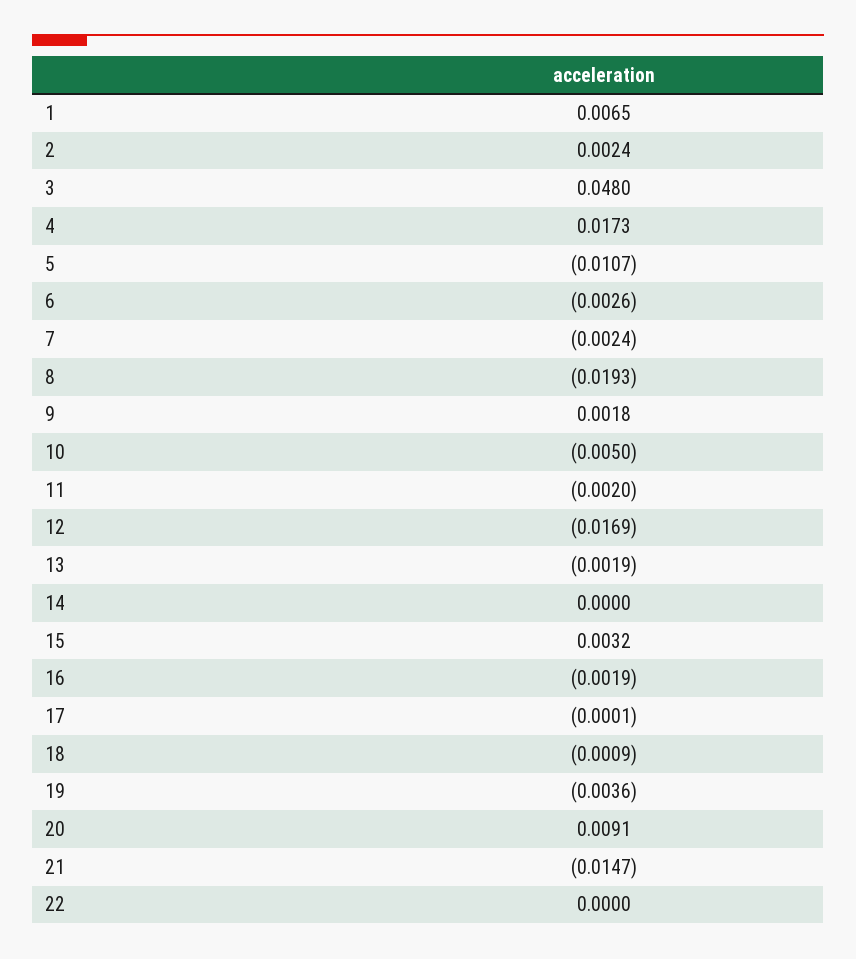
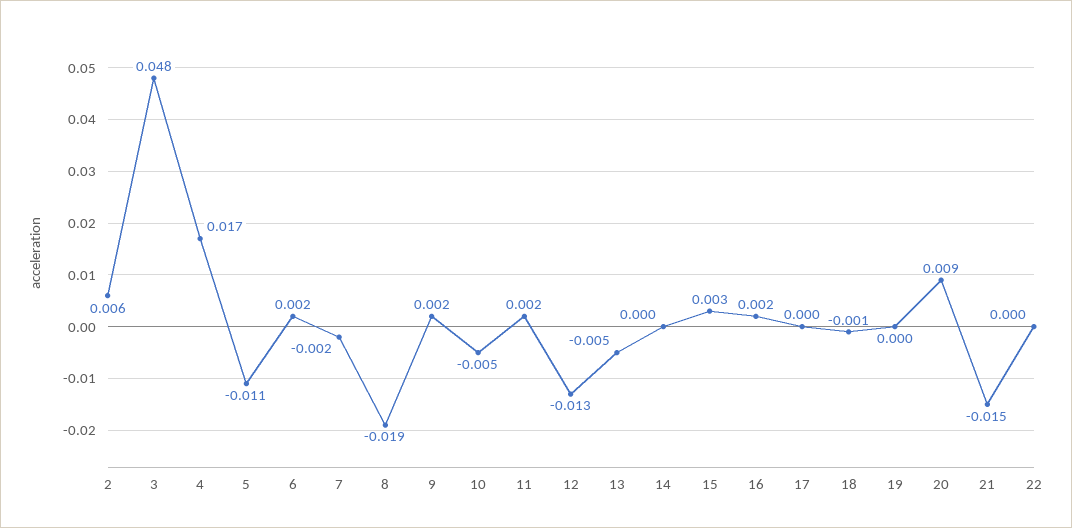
1: 0.0065 -> none
2: 0.0024 -> 0.006
6: -0.0026 -> 0.002
11: -0.002 -> 0.002
12: -0.0169 -> -0.013
13: -0.0019 -> -0.005
16: -0.0019 -> 0.002
19: -0.0036 -> 0

